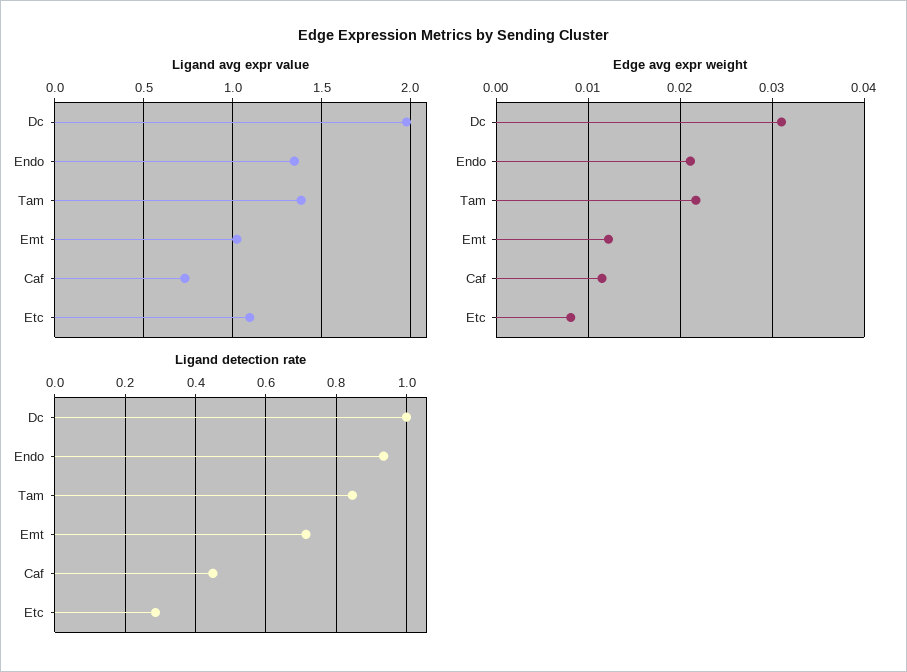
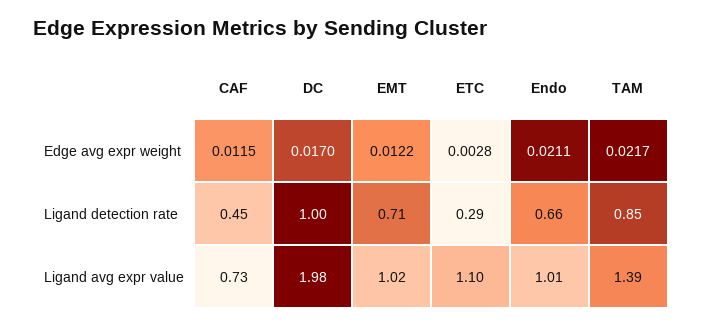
Ligand avg expr value, Endo: 1.35 -> 1.01
Edge avg expr weight, Dc: 0.031 -> 0.017
Edge avg expr weight, Etc: 0.008 -> 0.0028
Ligand detection rate, Endo: 0.94 -> 0.66

